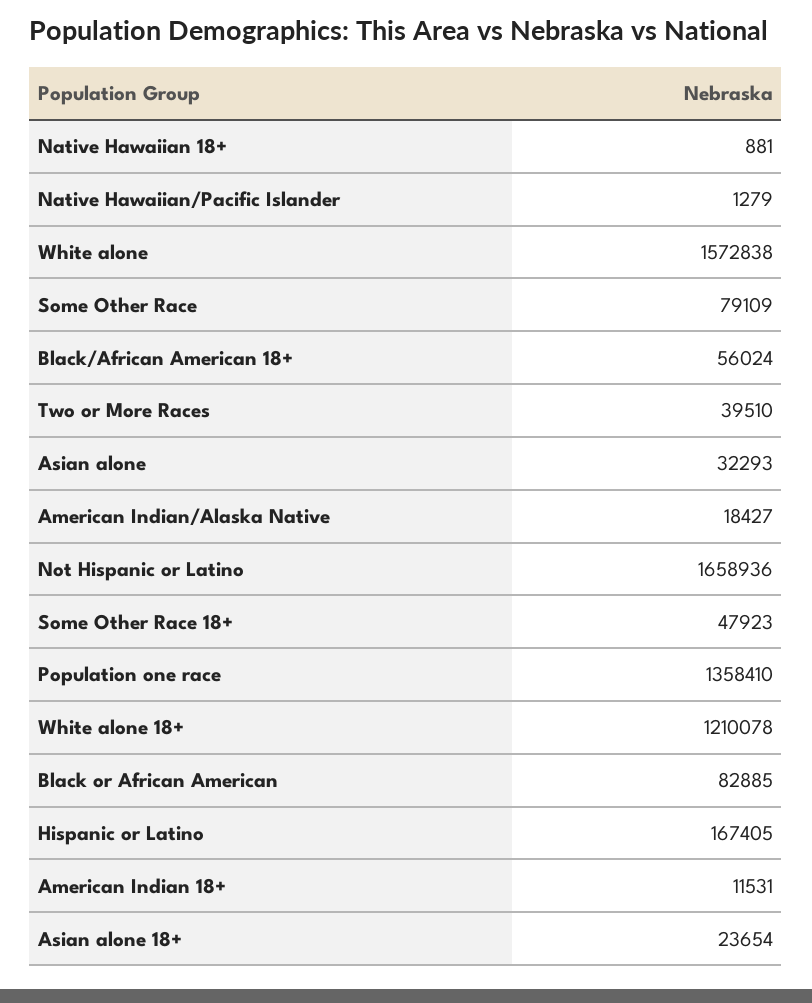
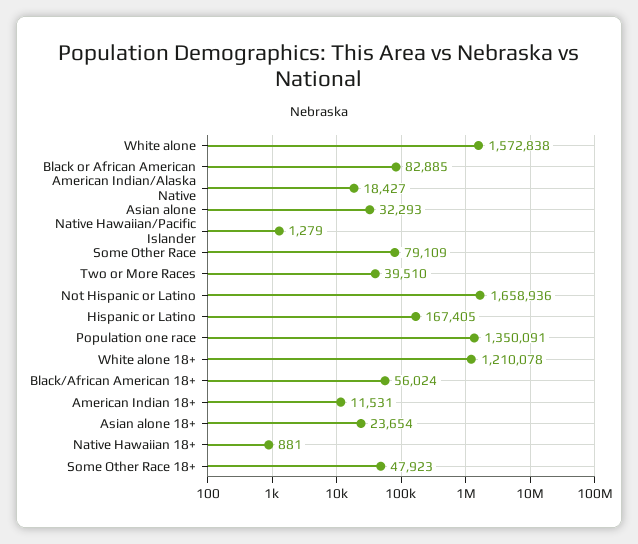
Population one race: 1358410 -> 1350091

